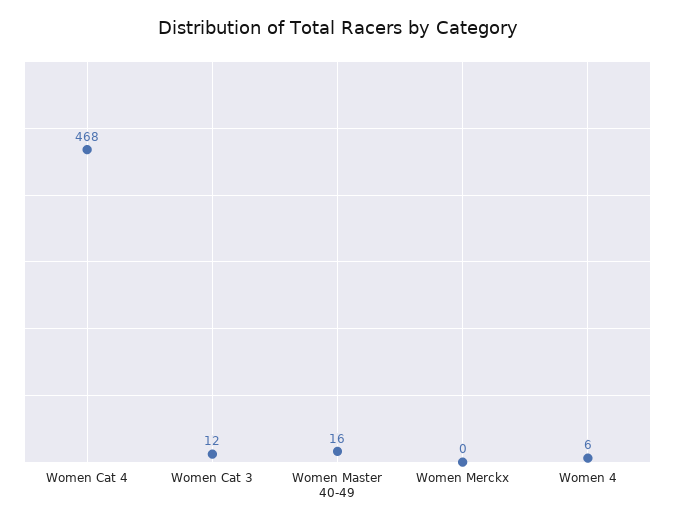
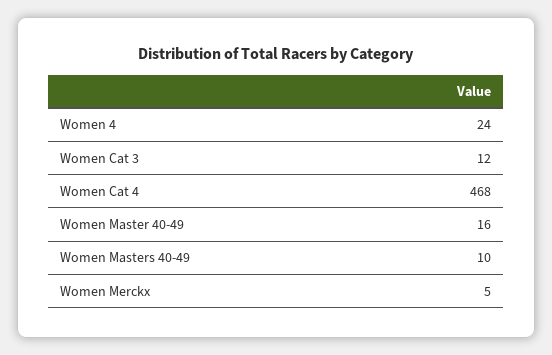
Women Merckx: 0 -> 5
Women 4: 6 -> 24
Women Masters 40-49: none -> 10

